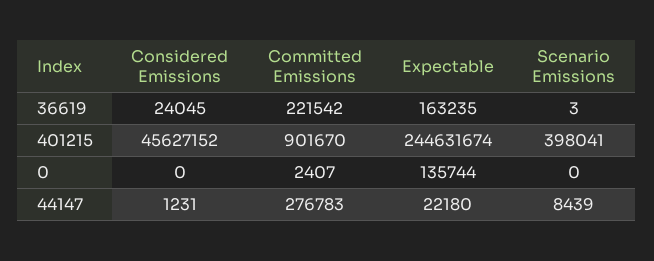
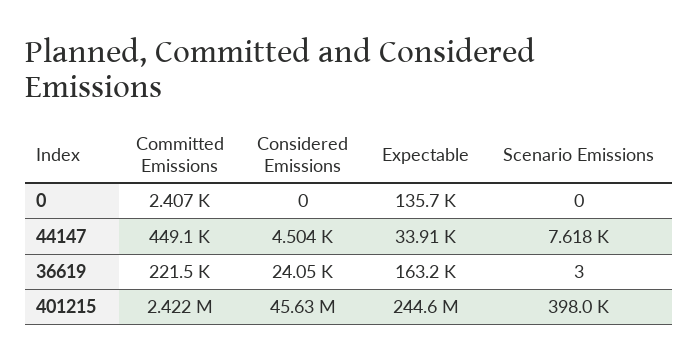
Committed Emissions, 401215: 901670 -> 2422000
Considered Emissions, 44147: 1231 -> 4504
Committed Emissions, 44147: 276783 -> 449100
Expectable, 44147: 22180 -> 33910
Scenario Emissions, 44147: 8439 -> 7618

